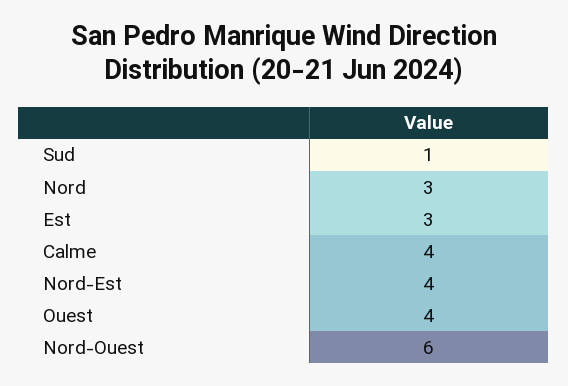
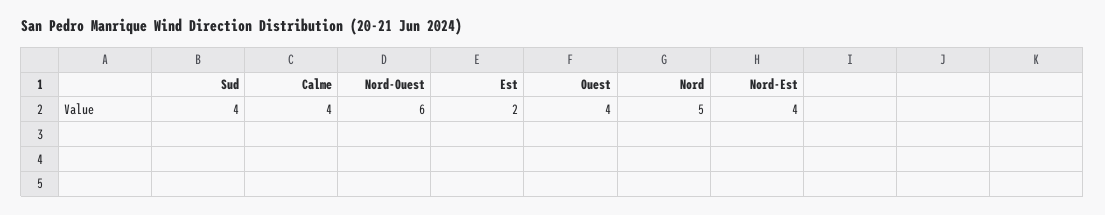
Sud: 1 -> 4
Nord: 3 -> 5
Est: 3 -> 2

